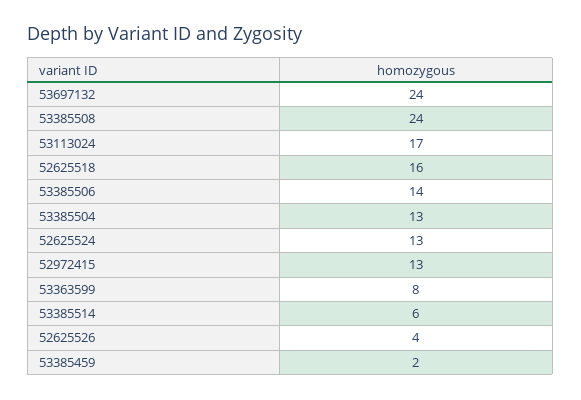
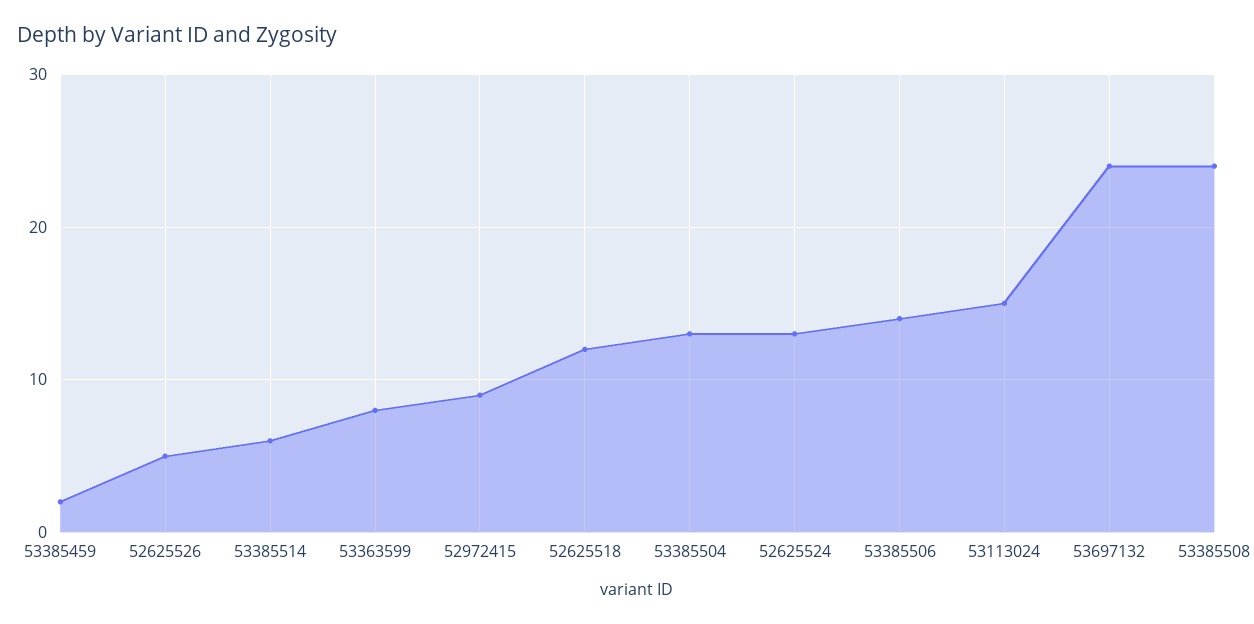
53113024: 17 -> 15
52625518: 16 -> 12
52972415: 13 -> 9
52625526: 4 -> 5

